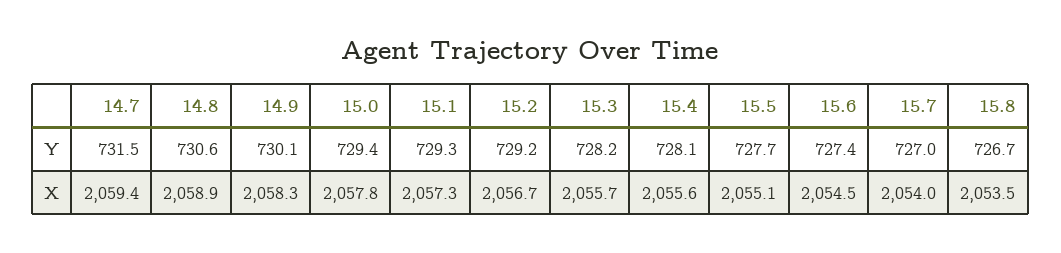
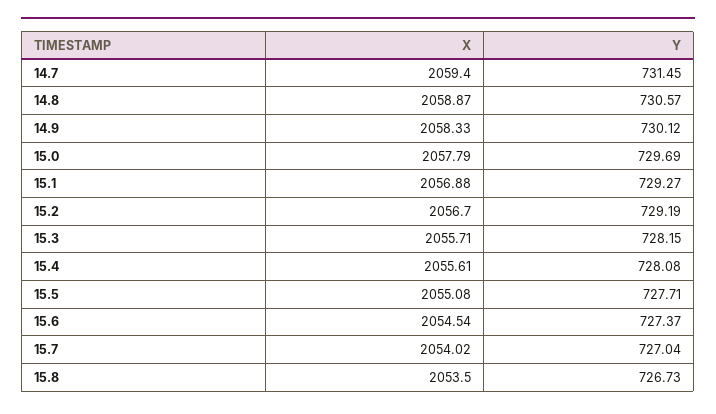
15.0, Y: 729.4 -> 729.69
15.1, X: 2057.3 -> 2056.88

